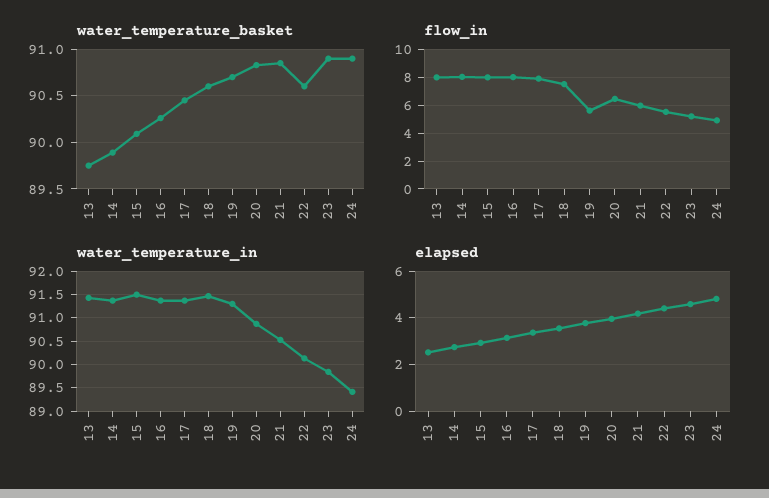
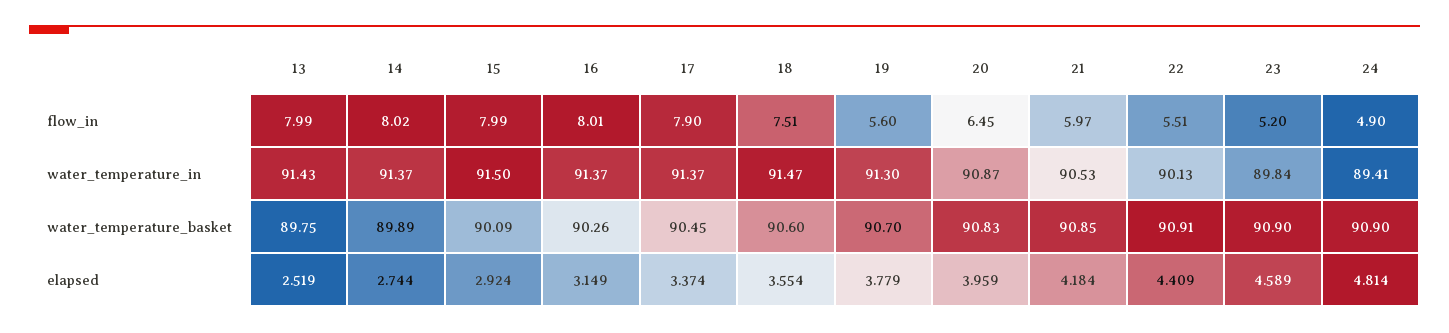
water_temperature_basket, 22: 90.6 -> 90.91

